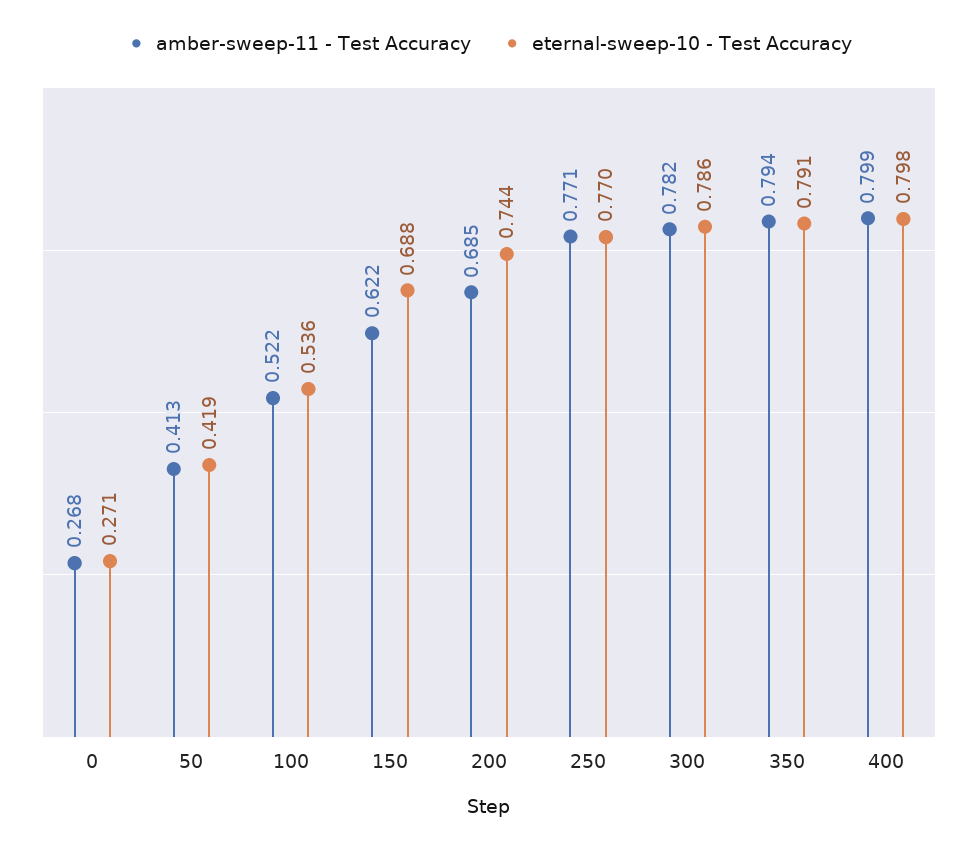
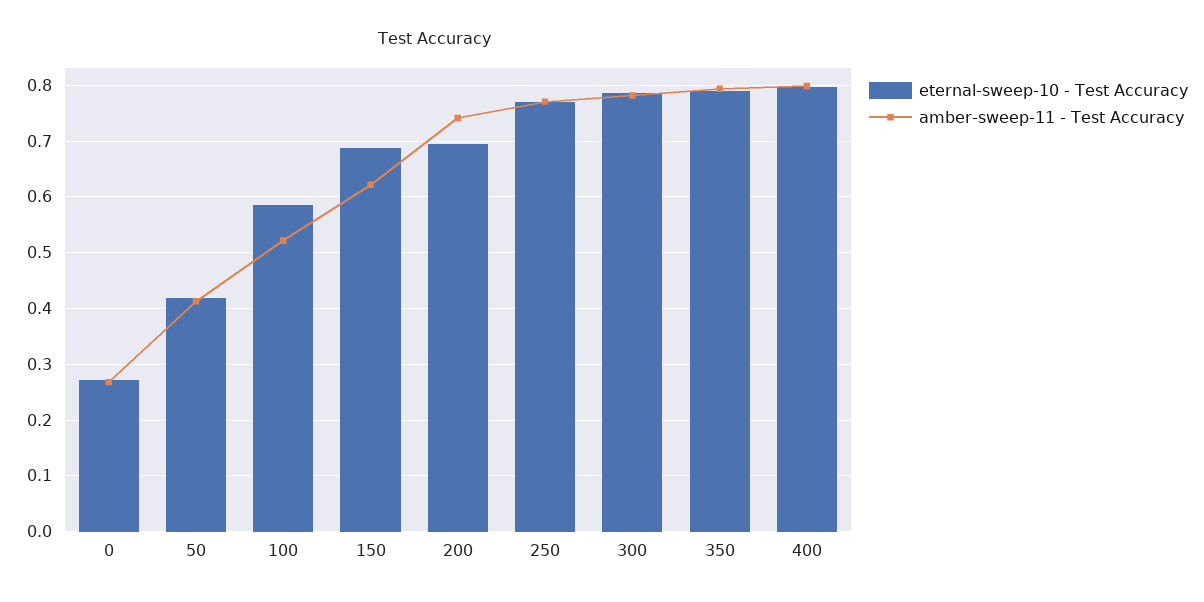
eternal-sweep-10 - Test Accuracy, 100: 0.536 -> 0.58
amber-sweep-11 - Test Accuracy, 200: 0.685 -> 0.74
eternal-sweep-10 - Test Accuracy, 200: 0.744 -> 0.7

